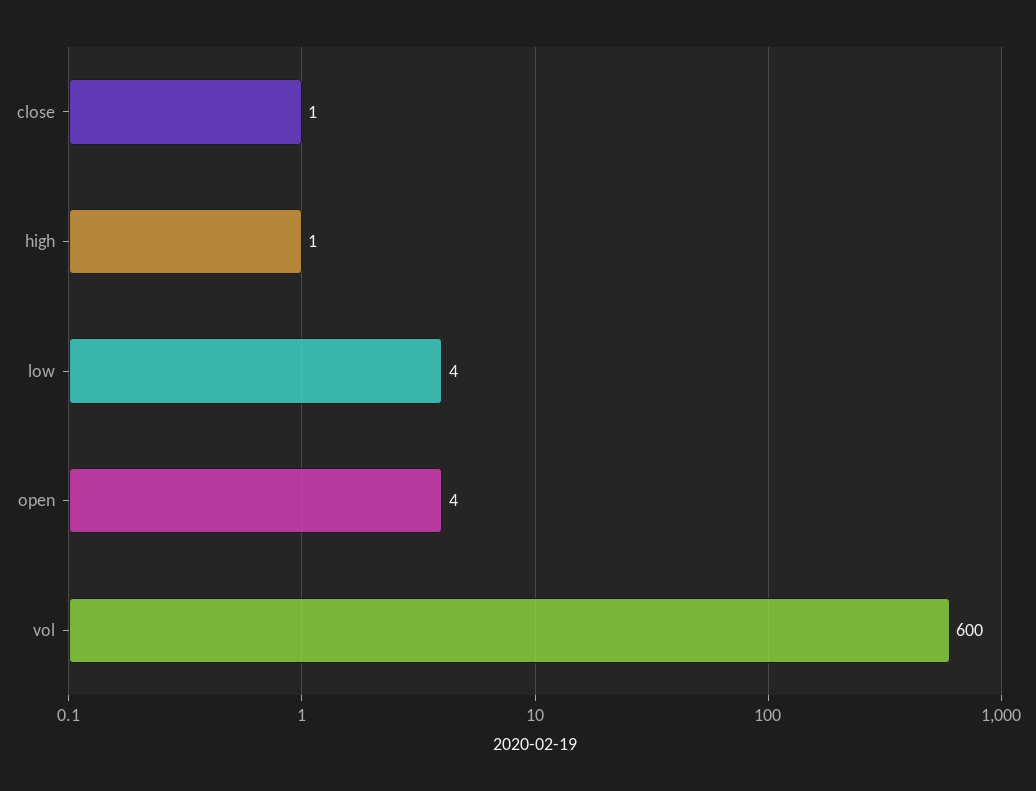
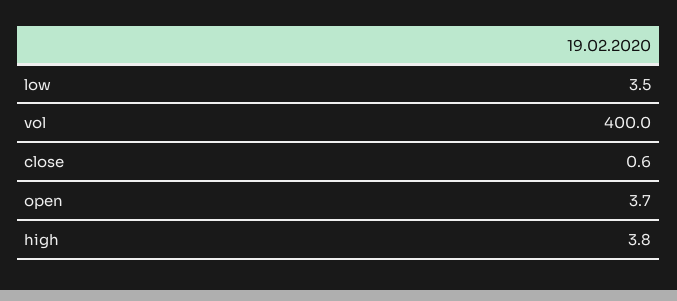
high: 1 -> 3.8
vol: 600 -> 400

